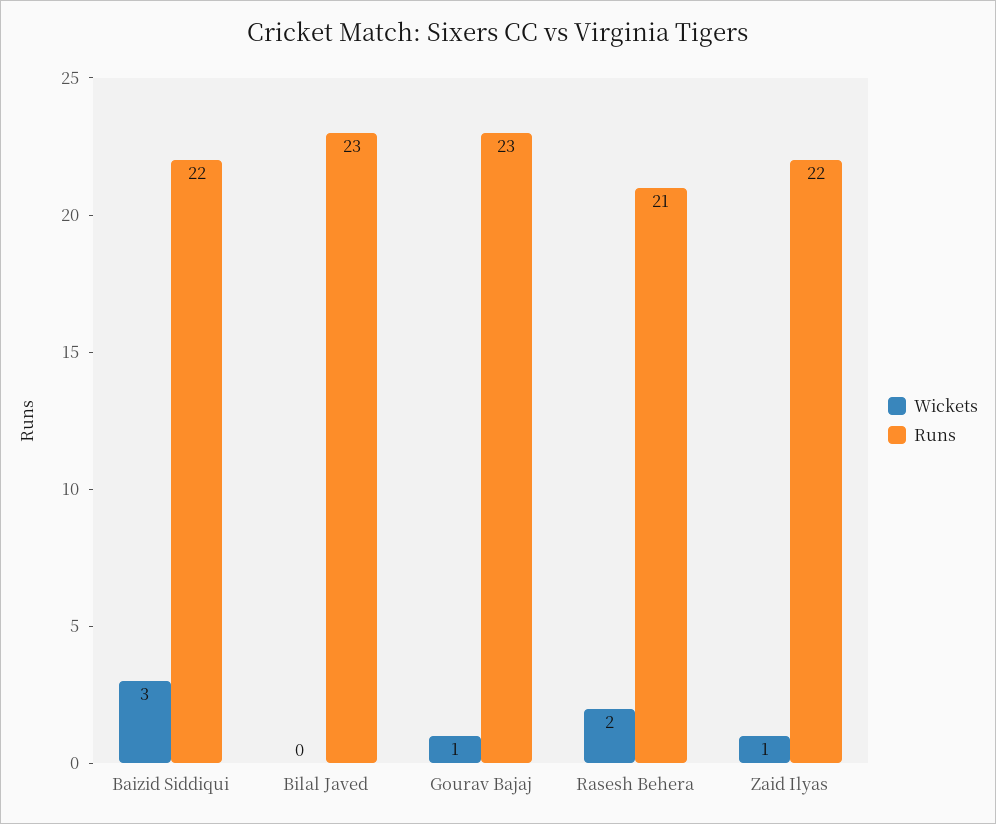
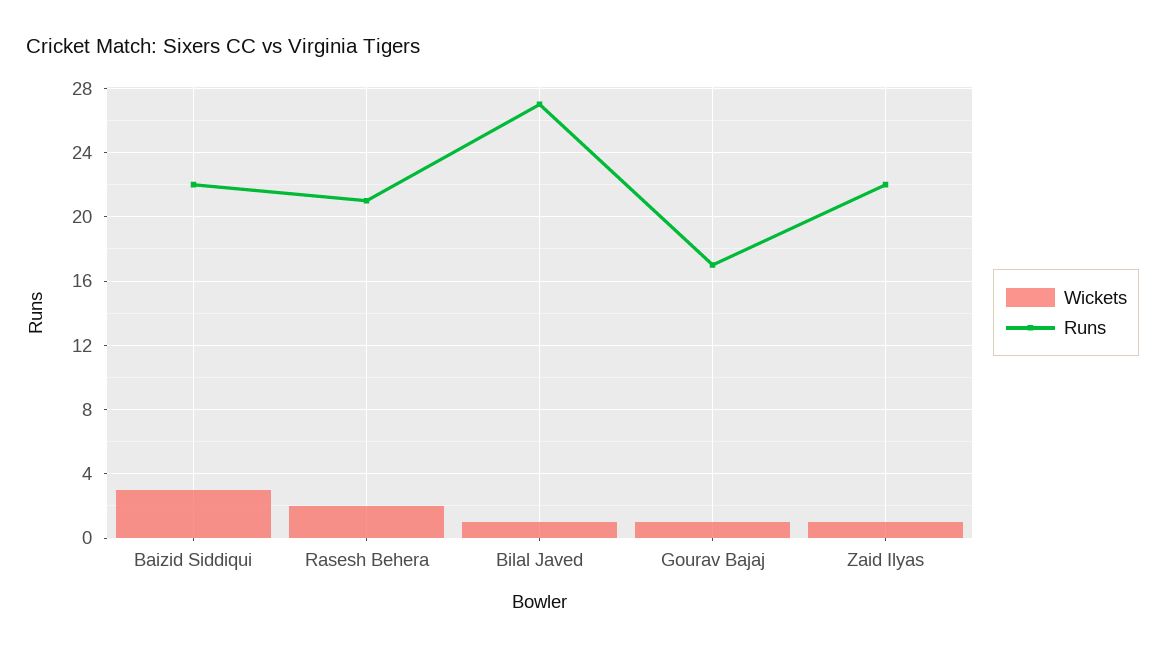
Wickets, Bilal Javed: 0 -> 1
Runs, Bilal Javed: 23 -> 27
Runs, Gourav Bajaj: 23 -> 17

